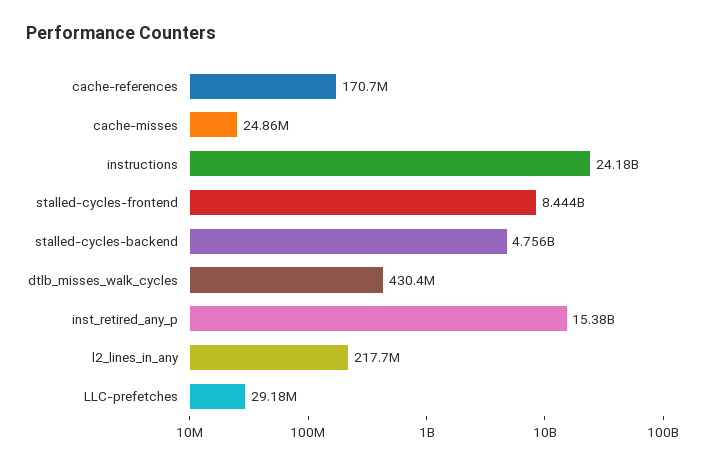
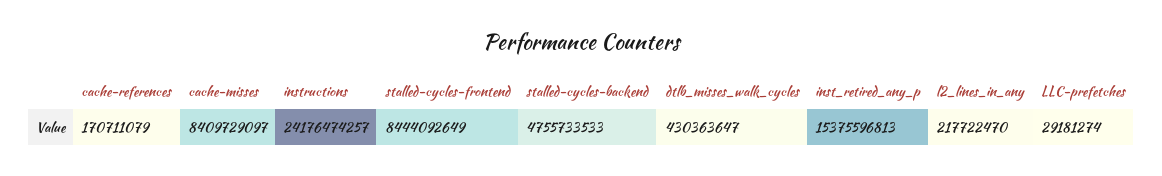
cache-misses: 24860000 -> 8409729097

